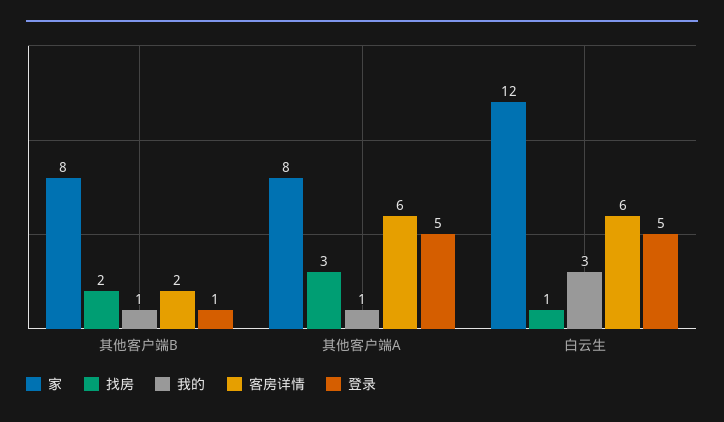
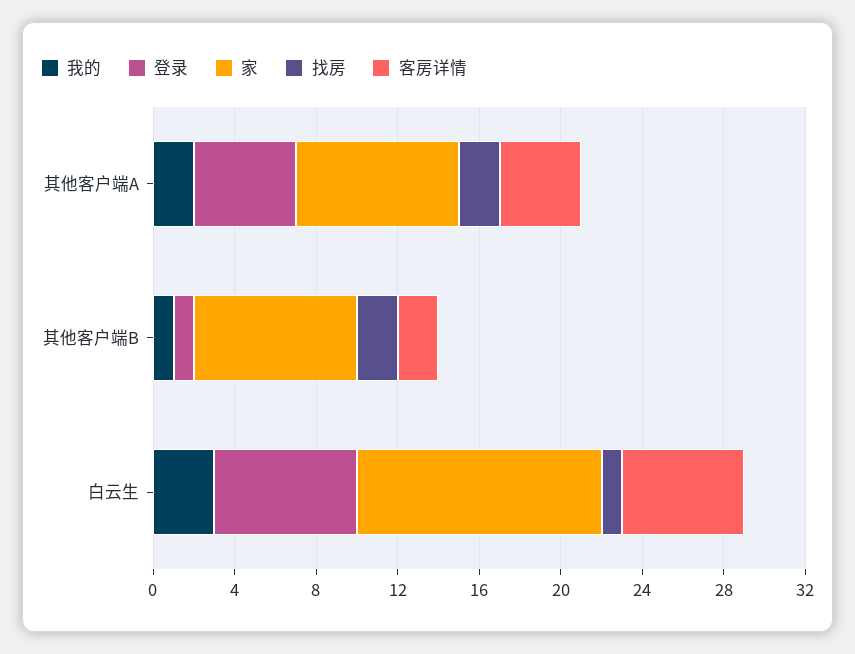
找房, 其他客户端A: 3 -> 2
我的, 其他客户端A: 1 -> 2
客房详情, 其他客户端A: 6 -> 4
登录, 白云生: 5 -> 7

